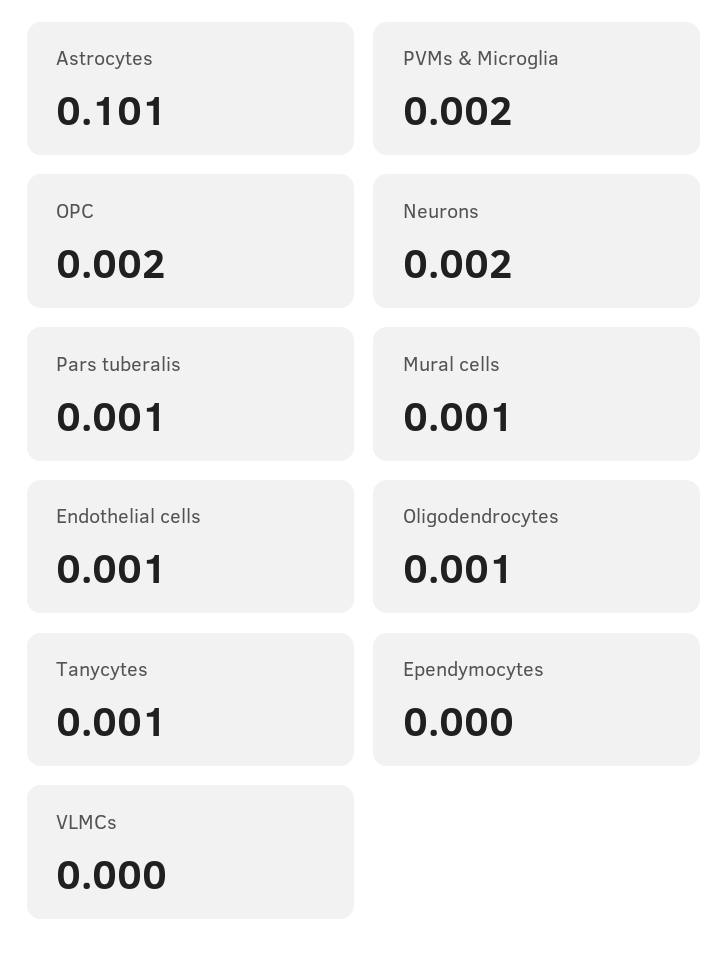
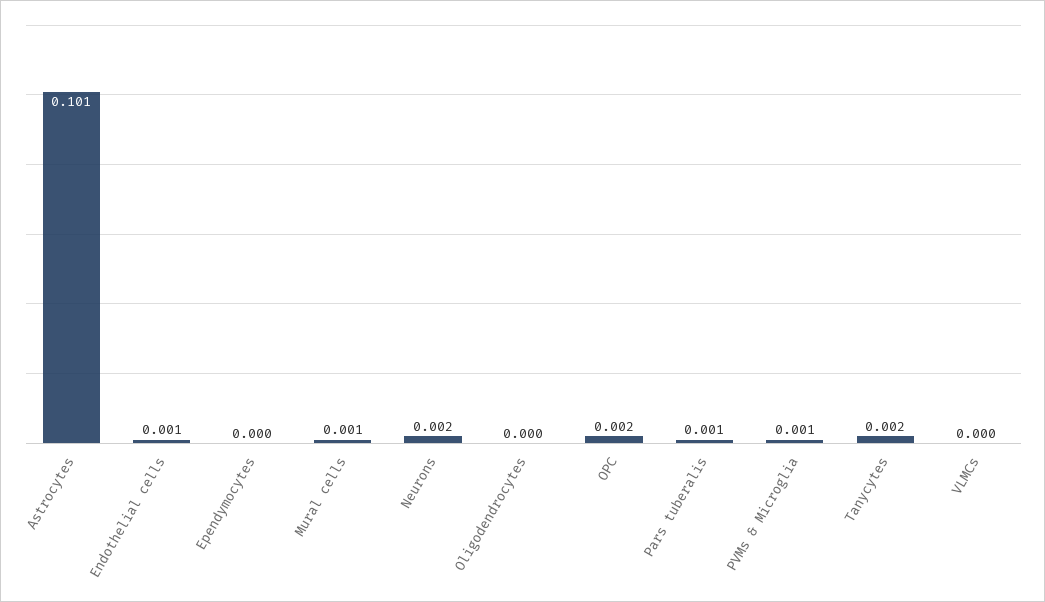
PVMs & Microglia: 0.002 -> 0.001
Oligodendrocytes: 0.001 -> 0
Tanycytes: 0.001 -> 0.002

